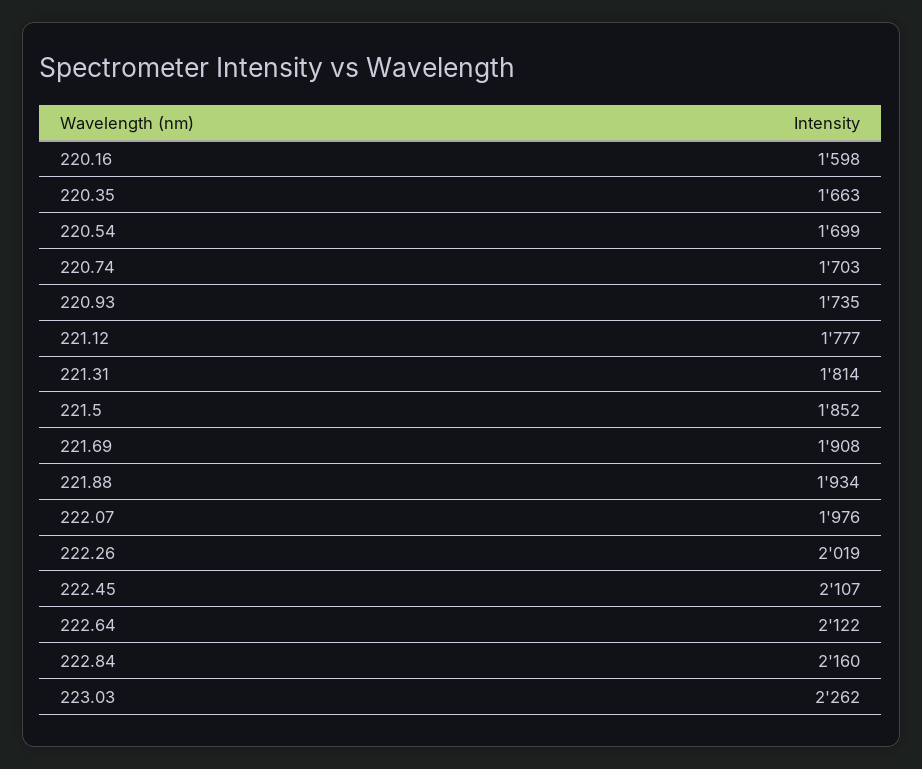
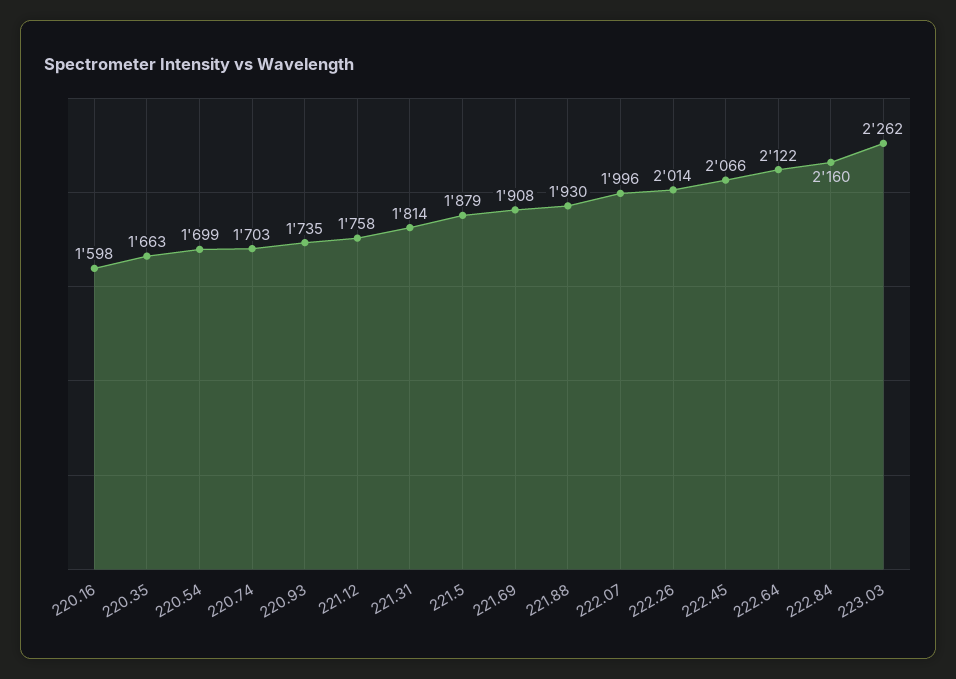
221.12: 1777 -> 1758
221.5: 1852 -> 1879
221.88: 1934 -> 1930
222.07: 1976 -> 1996
222.26: 2019 -> 2014
222.45: 2107 -> 2066

